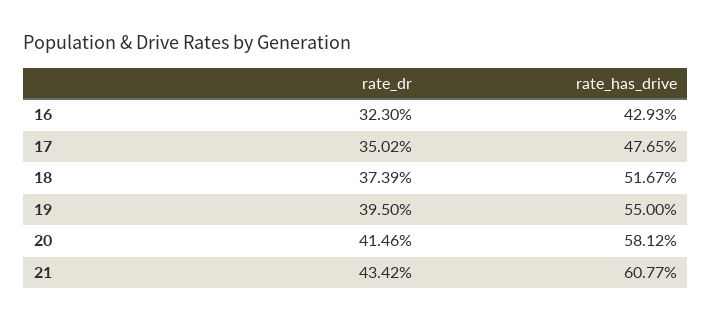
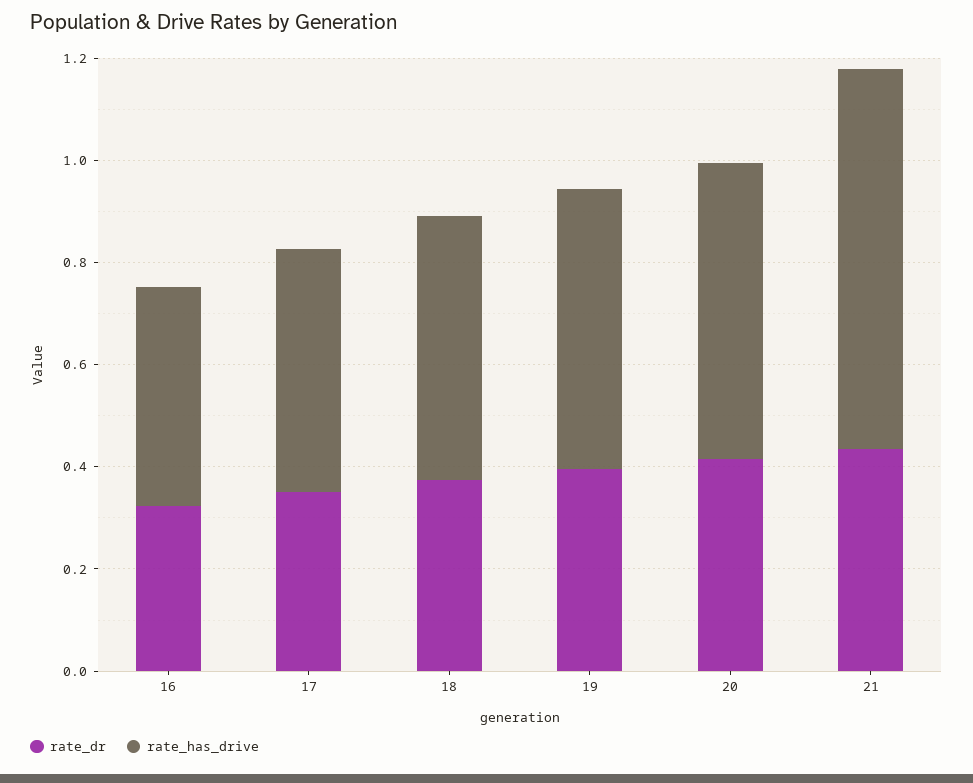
rate_has_drive, 21: 0.6077 -> 0.75

